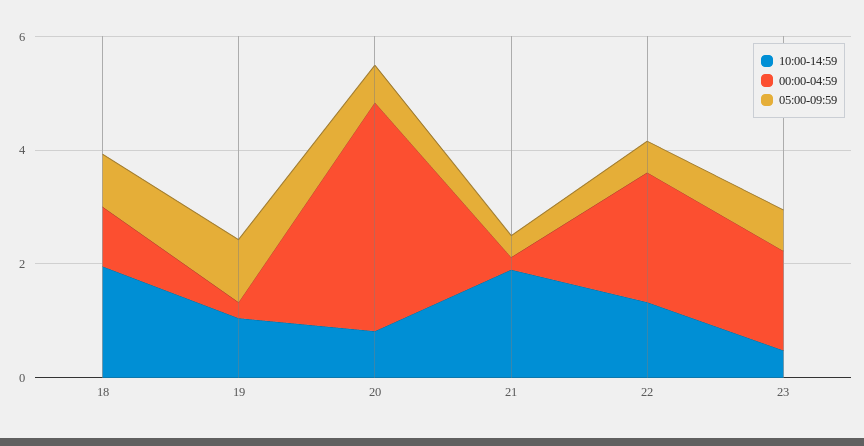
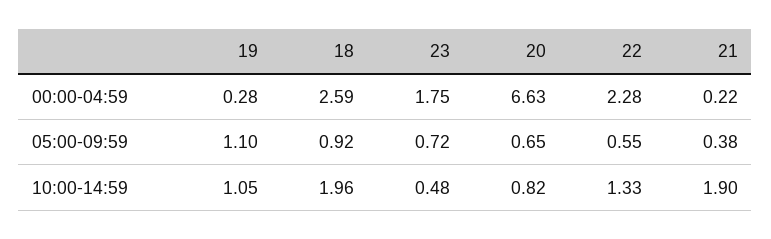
00:00-04:59, 18: 1 -> 2.59
00:00-04:59, 20: 4 -> 6.63

